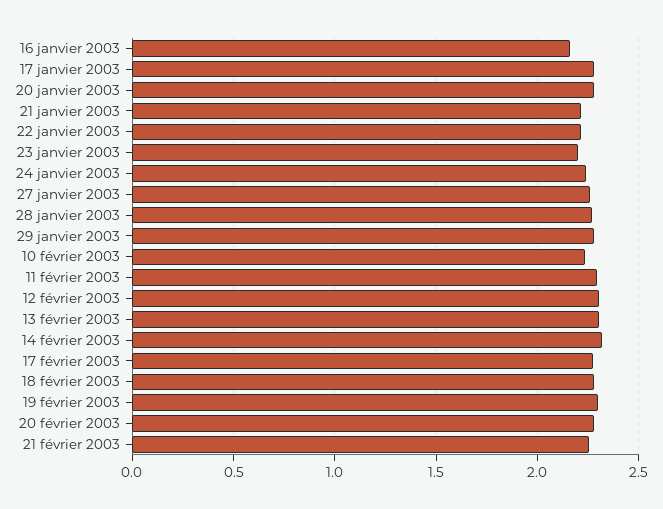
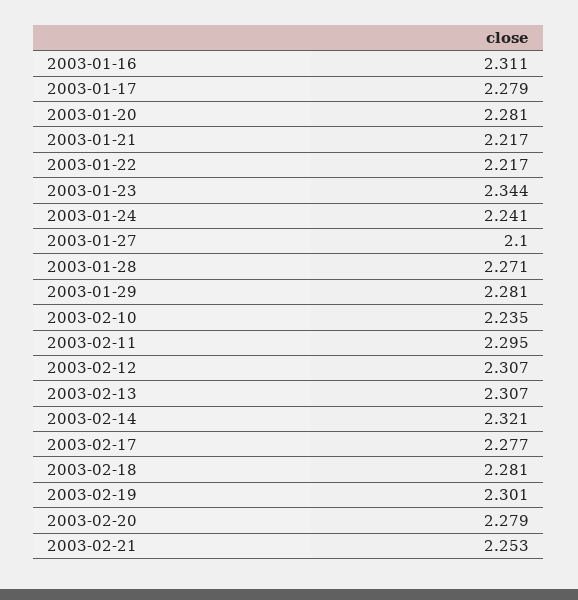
16 janvier 2003: 2.15 -> 2.311
23 janvier 2003: 2.2 -> 2.344
27 janvier 2003: 2.25 -> 2.1

